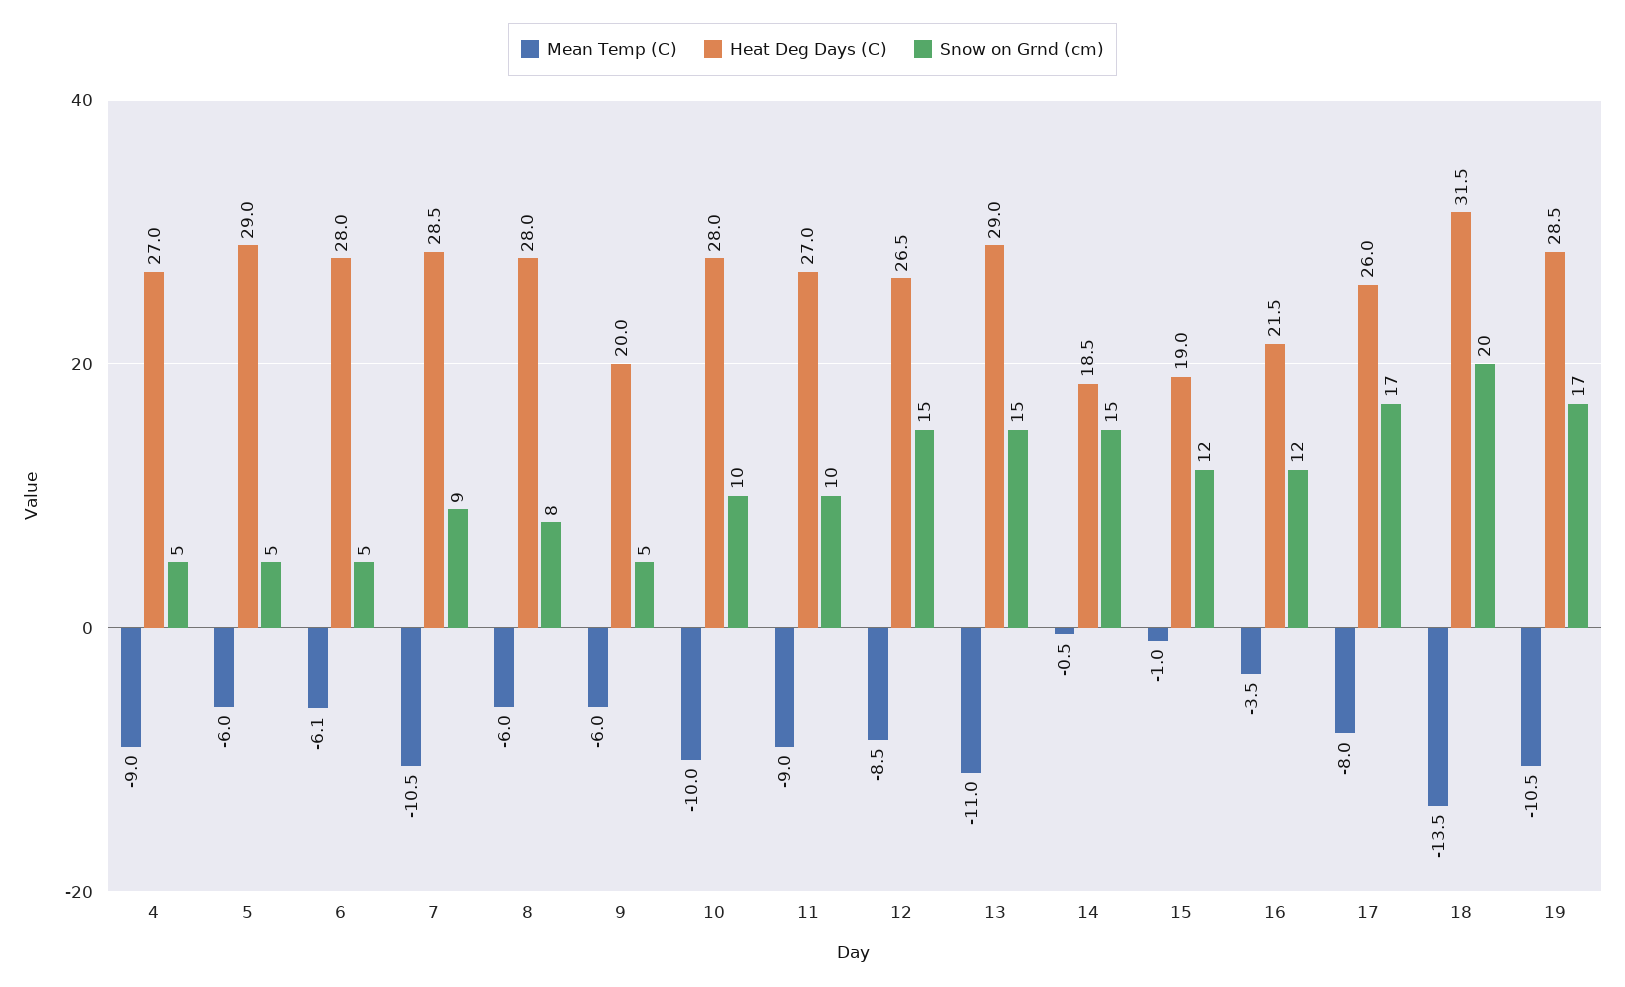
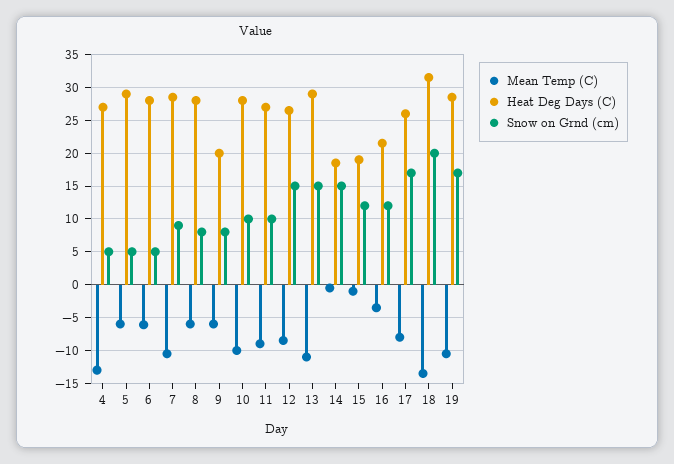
Mean Temp (C), 4: -9 -> -13
Snow on Grnd (cm), 9: 5 -> 8

